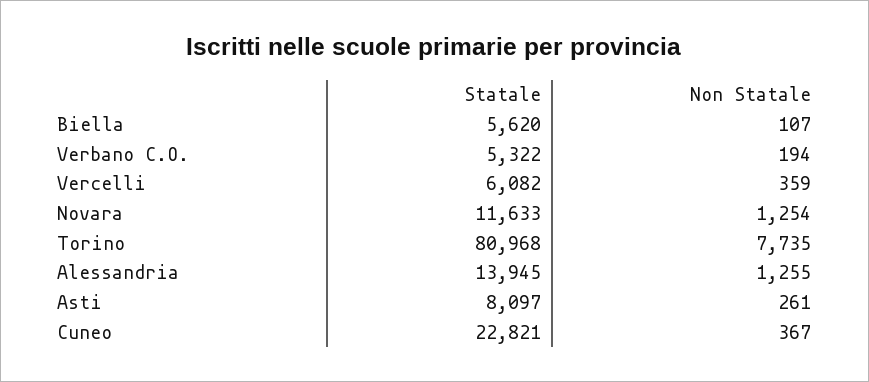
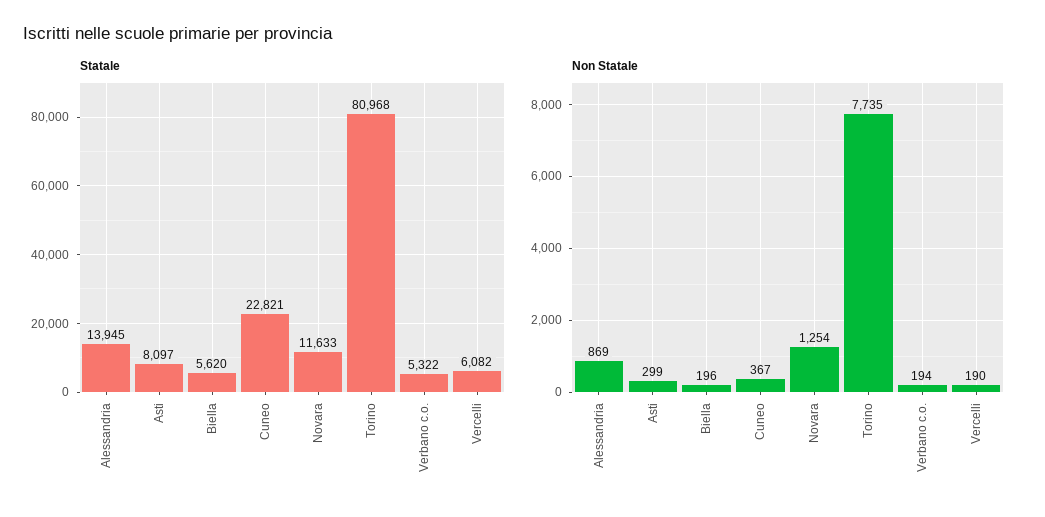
Non Statale, Biella: 107 -> 196
Non Statale, Vercelli: 359 -> 190
Non Statale, Alessandria: 1255 -> 869
Non Statale, Asti: 261 -> 299

